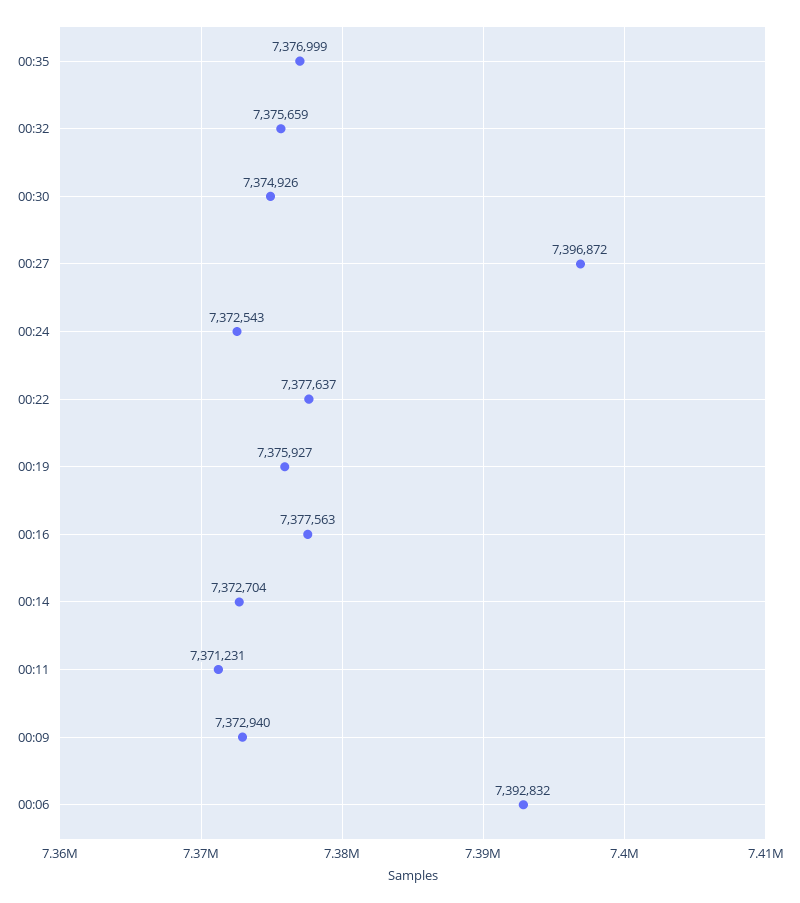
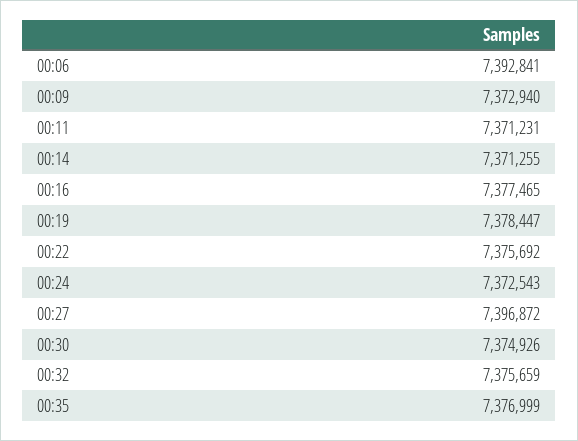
00:22: 7377637 -> 7375692
00:19: 7375927 -> 7378447
00:16: 7377563 -> 7377465
00:14: 7372704 -> 7371255
00:06: 7392832 -> 7392841

